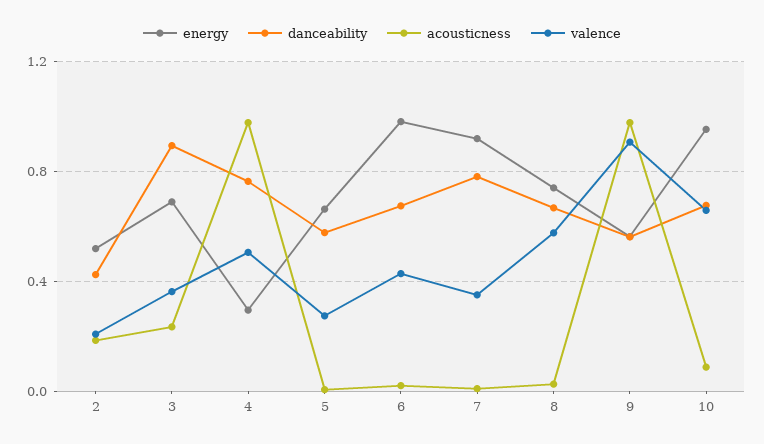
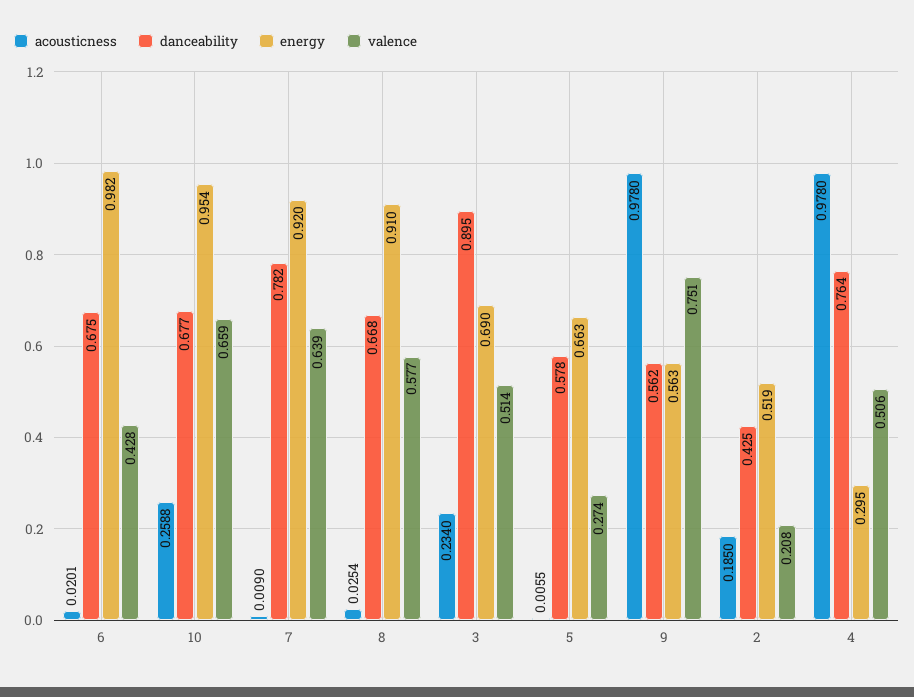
valence, 3: 0.35 -> 0.514
valence, 7: 0.35 -> 0.639
energy, 8: 0.75 -> 0.91
valence, 9: 0.9 -> 0.751
acousticness, 10: 0.1 -> 0.2588

